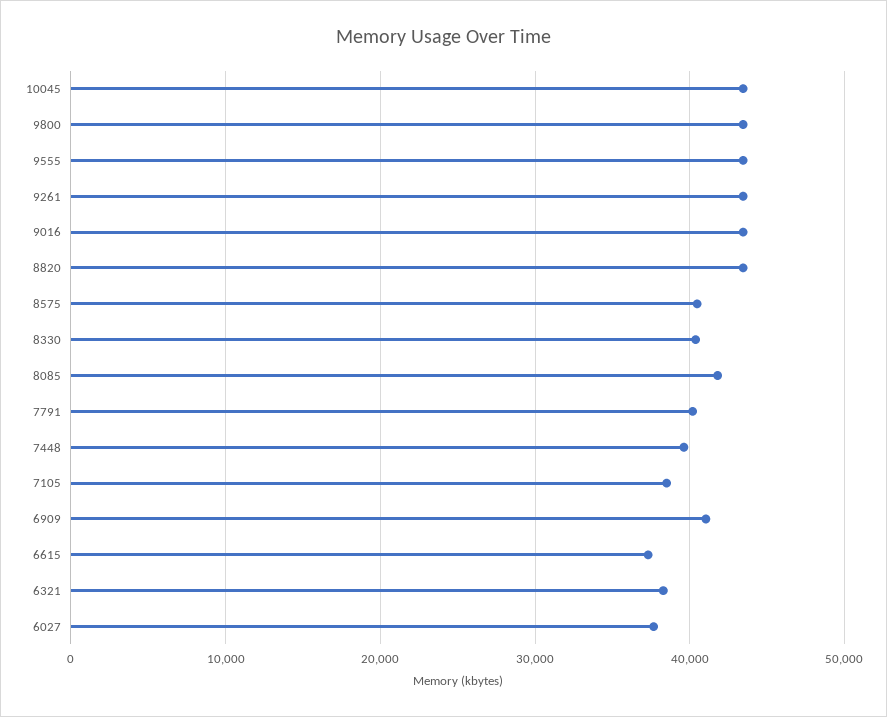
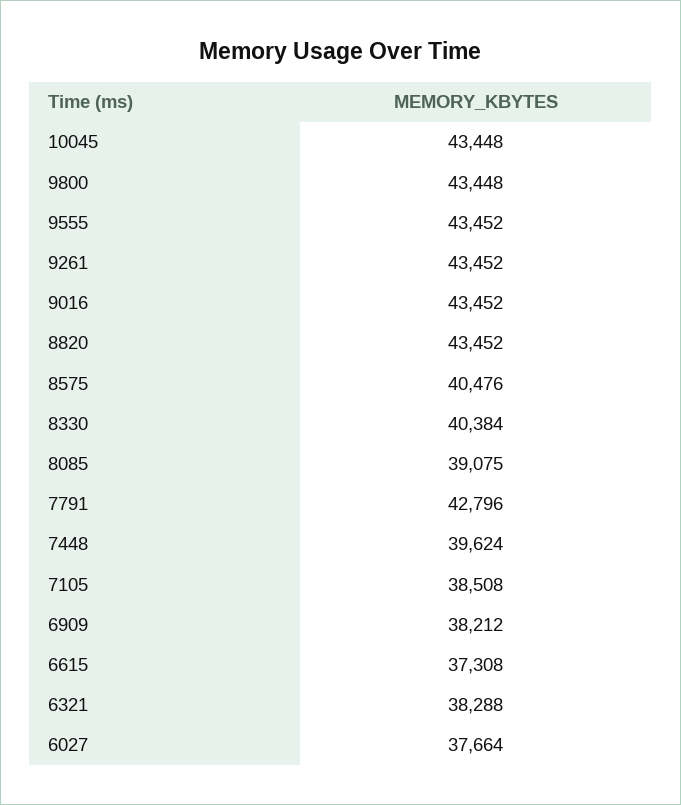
8085: 42000 -> 39075
7791: 40000 -> 42796
6909: 41000 -> 38212

